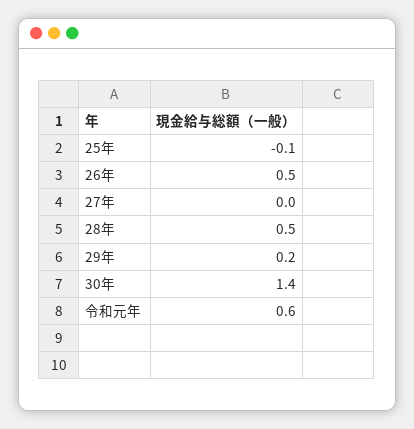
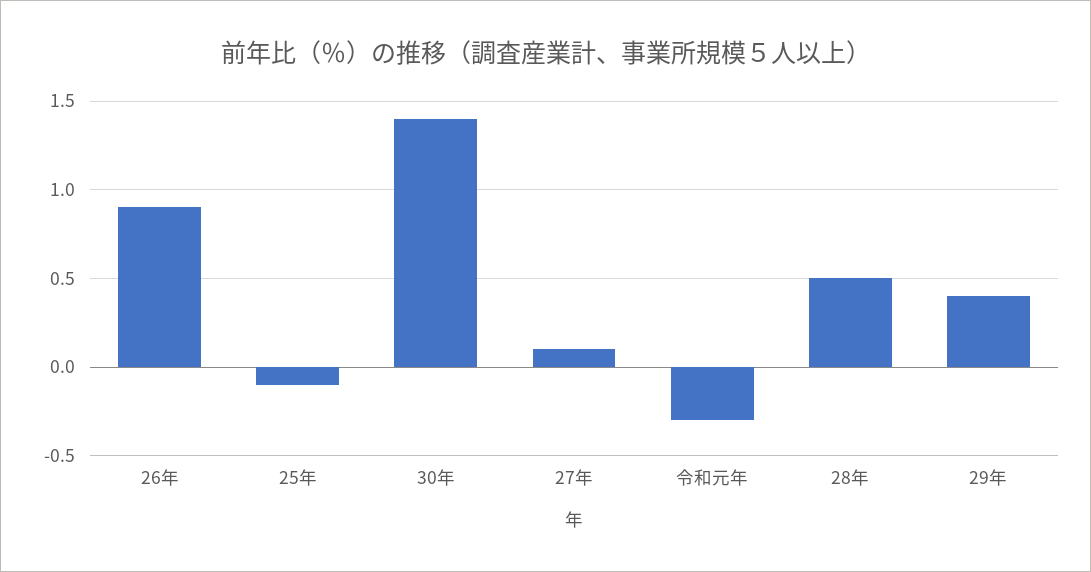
26年: 0.5 -> 0.9
27年: 0 -> 0.1
29年: 0.2 -> 0.4
令和元年: 0.6 -> -0.3

